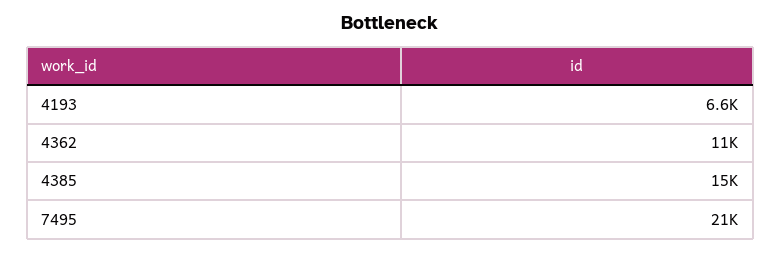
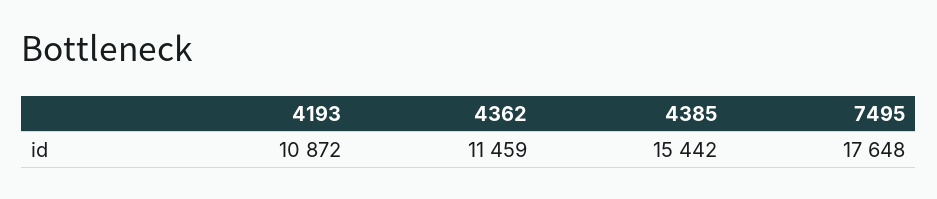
4193: 6600 -> 10872
7495: 21000 -> 17648

